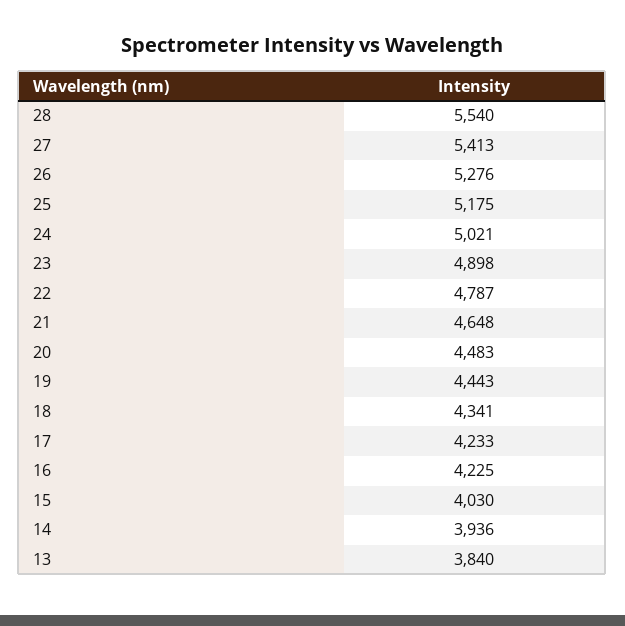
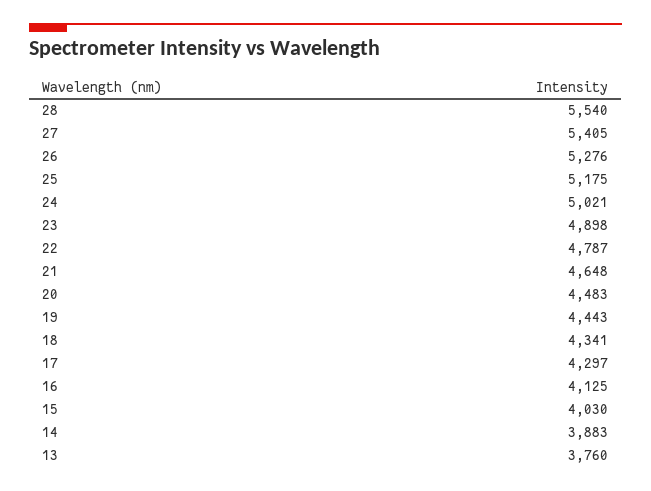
27: 5413 -> 5405
17: 4233 -> 4297
16: 4225 -> 4125
14: 3936 -> 3883
13: 3840 -> 3760

